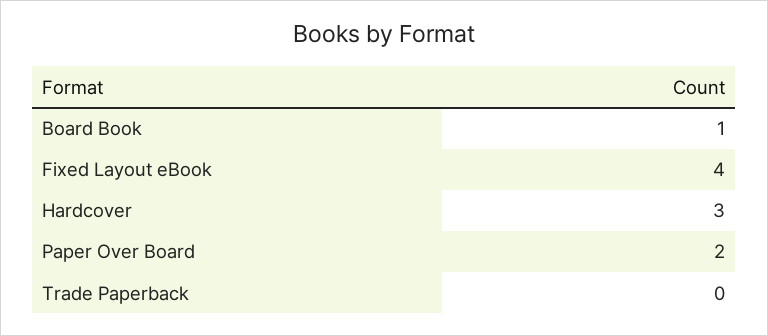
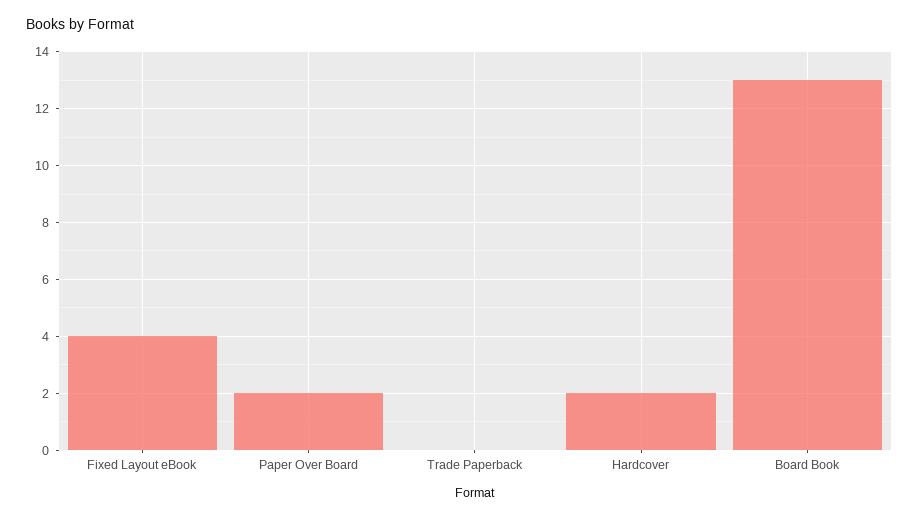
Board Book: 1 -> 13
Hardcover: 3 -> 2

